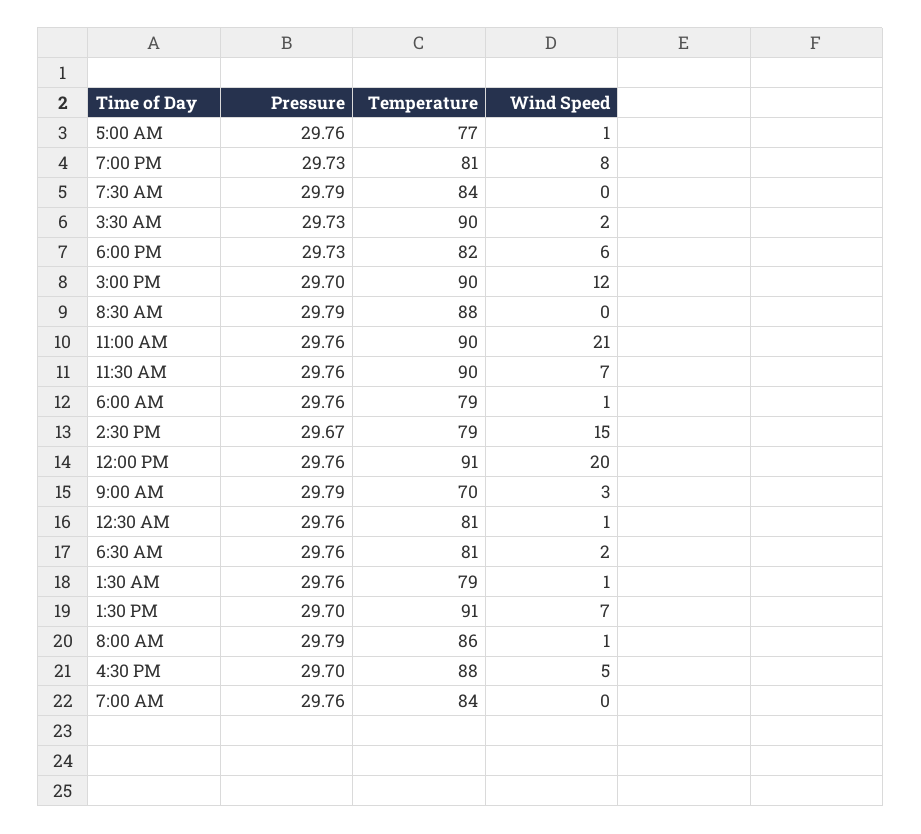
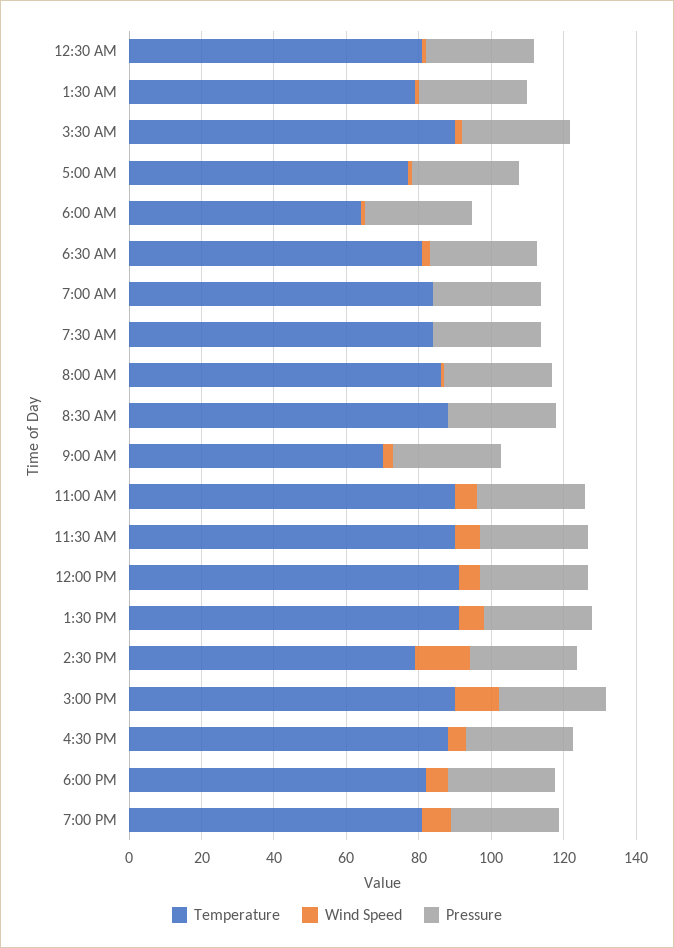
Wind Speed, 11:00 AM: 21 -> 5
Temperature, 6:00 AM: 79 -> 65
Wind Speed, 12:00 PM: 20 -> 5

